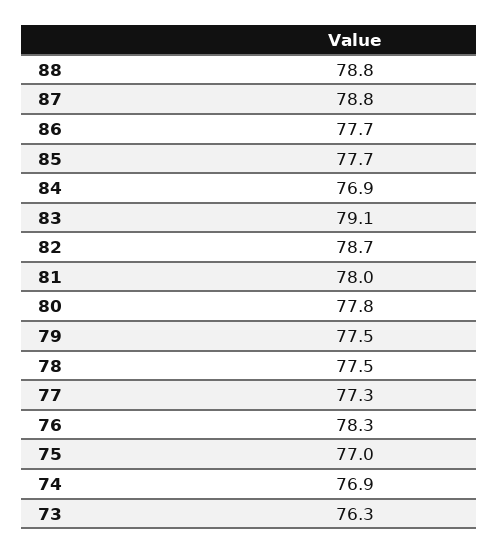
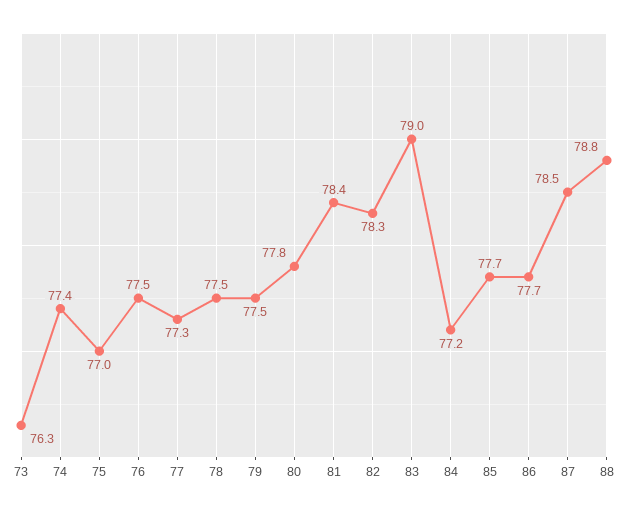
87: 78.8 -> 78.5
84: 76.9 -> 77.2
83: 79.1 -> 79
82: 78.7 -> 78.3
81: 78 -> 78.4
76: 78.3 -> 77.5
74: 76.9 -> 77.4

